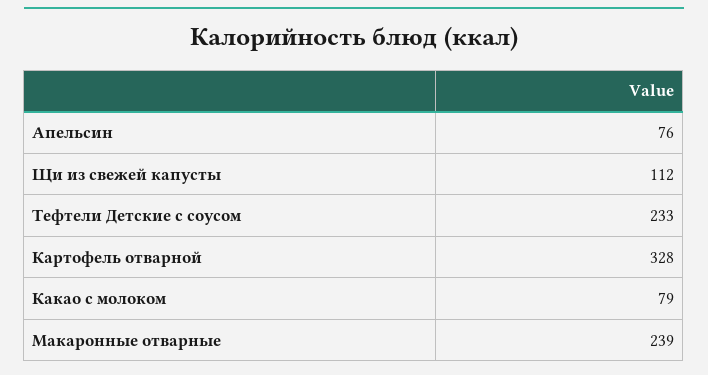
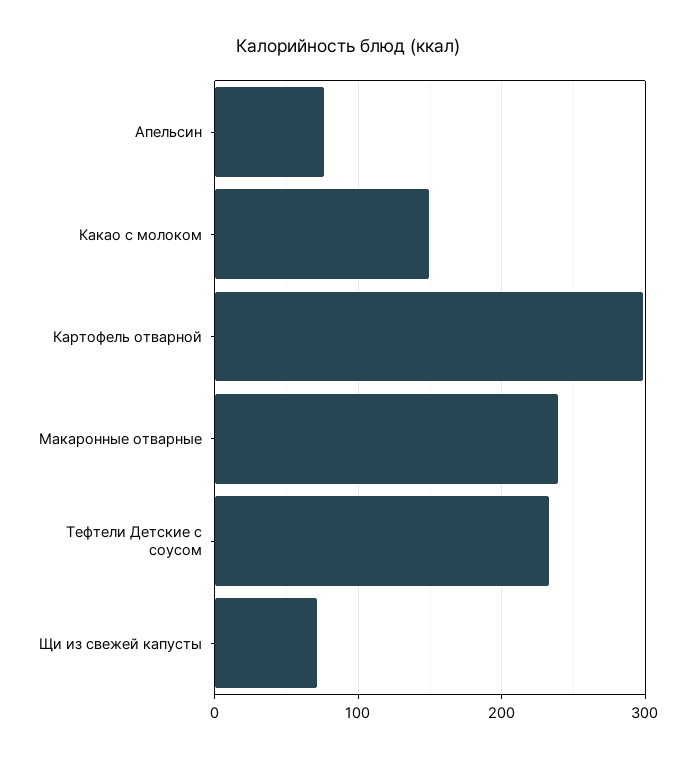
Щи из свежей капусты: 112 -> 70
Картофель отварной: 328 -> 300
Какао с молоком: 79 -> 150

